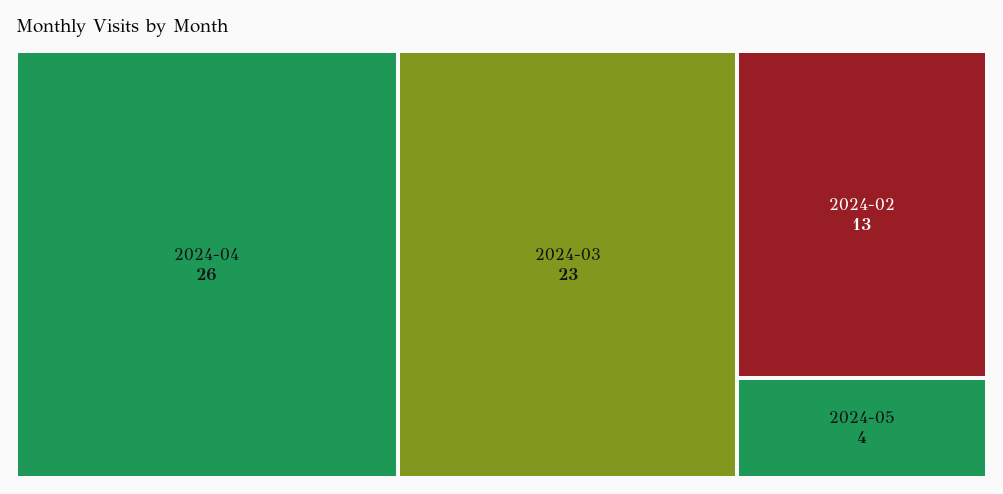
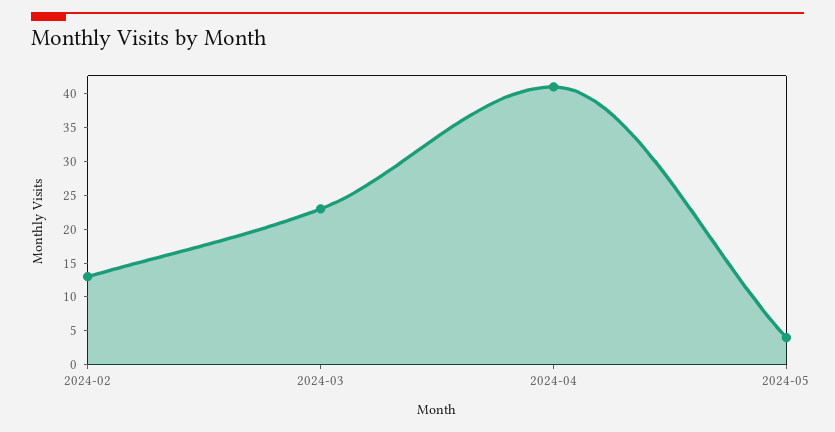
2024-04: 26 -> 40

